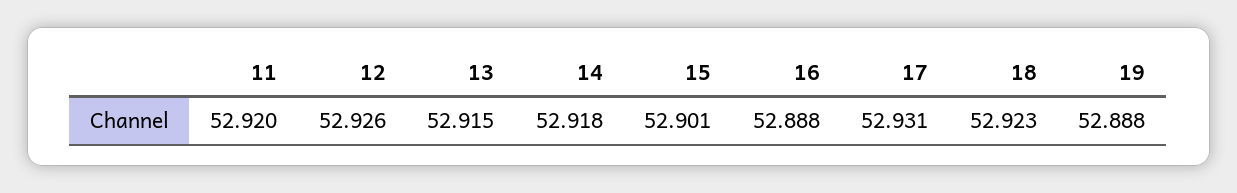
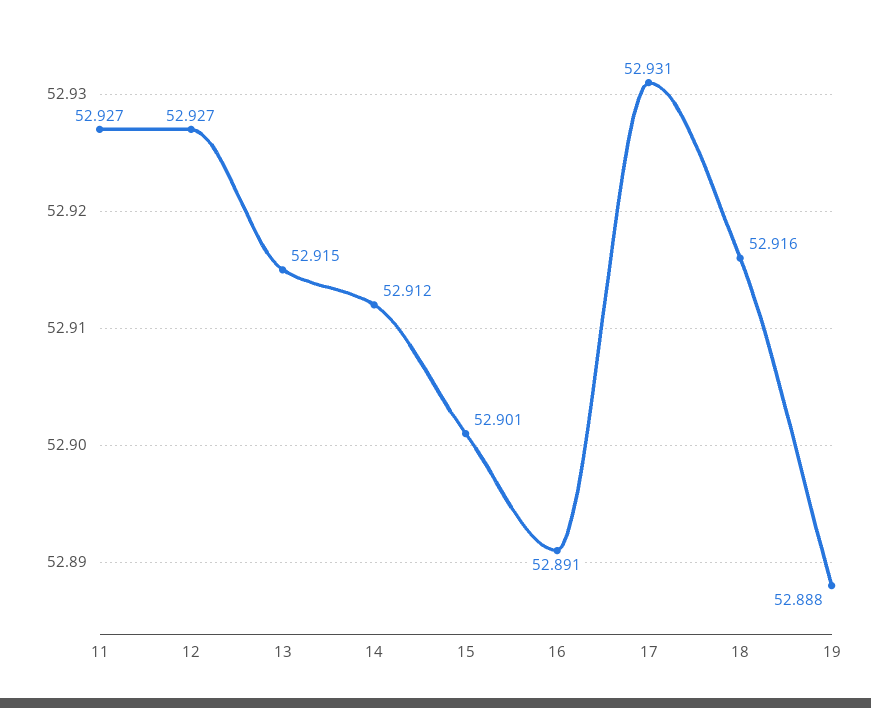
11: 52.92 -> 52.927
12: 52.926 -> 52.927
14: 52.918 -> 52.912
16: 52.888 -> 52.891
18: 52.923 -> 52.916

